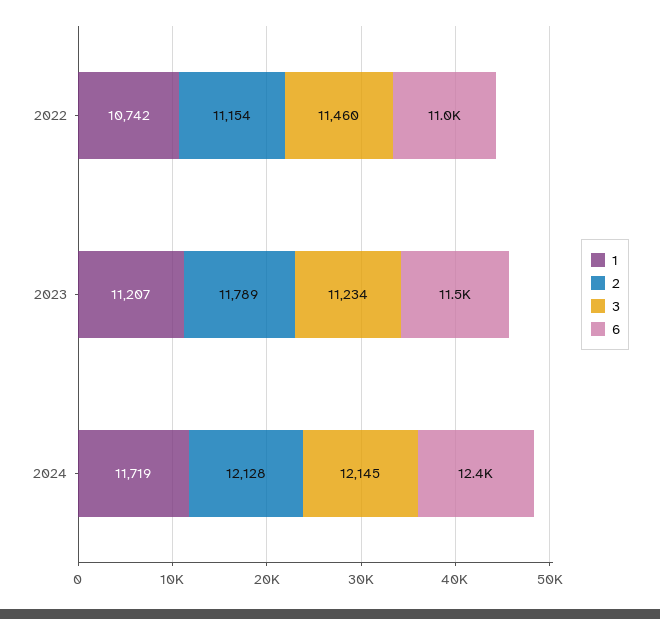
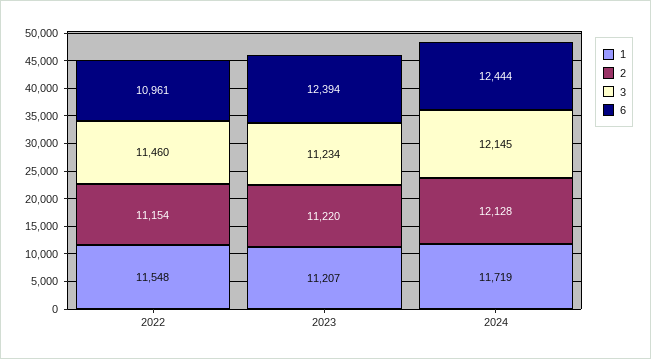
1, 2022: 10742 -> 11548
2, 2023: 11789 -> 11220
6, 2023: 11500 -> 12394

